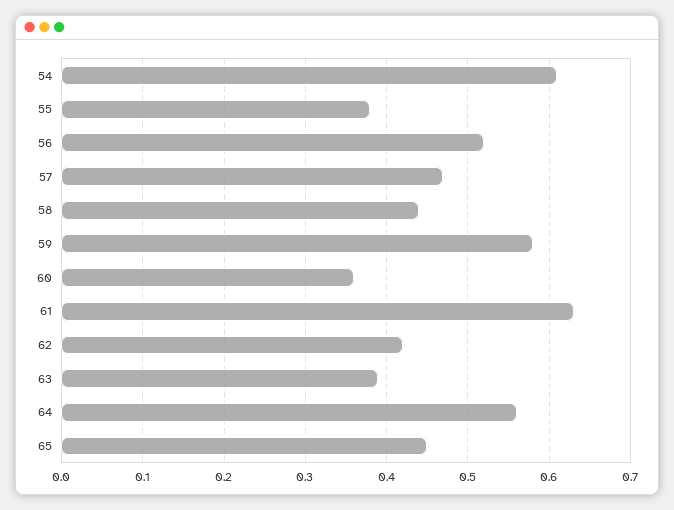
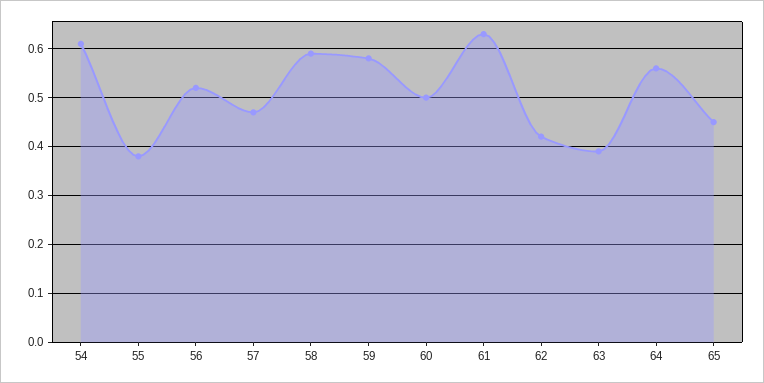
58: 0.44 -> 0.6
60: 0.36 -> 0.5

